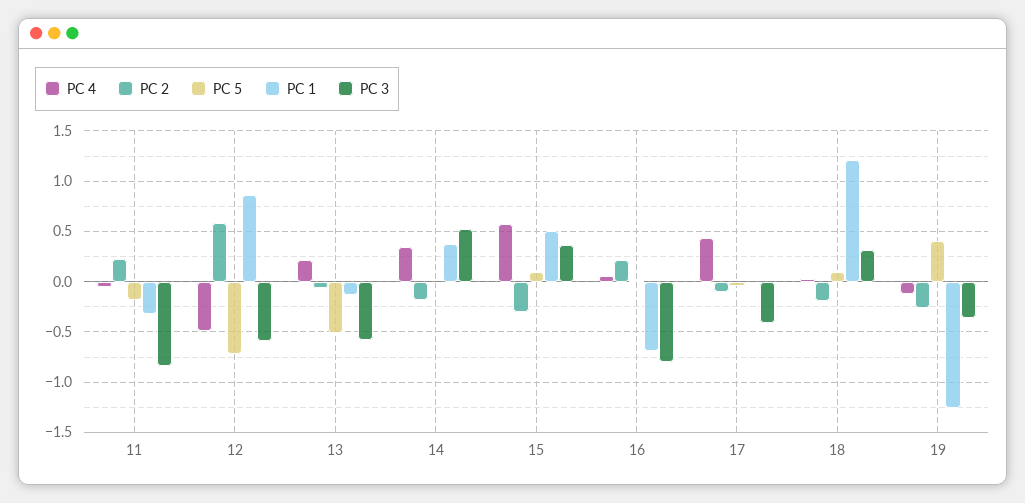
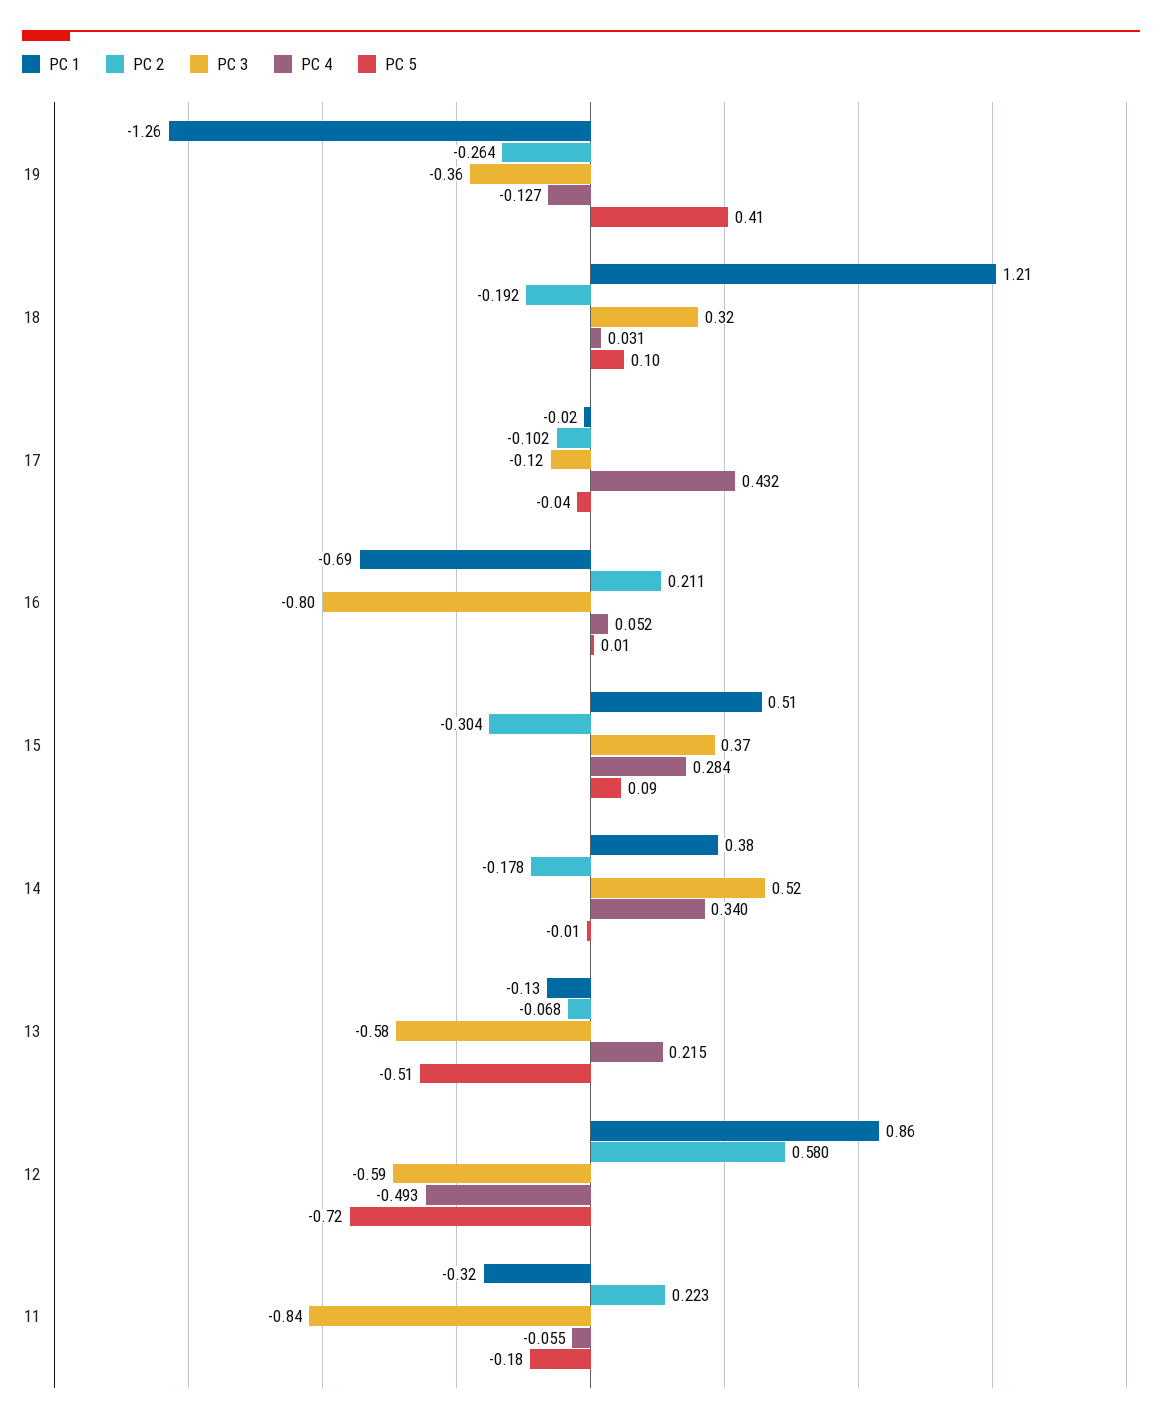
PC 4, 15: 0.6 -> 0.284
PC 3, 17: -0.4 -> -0.12

